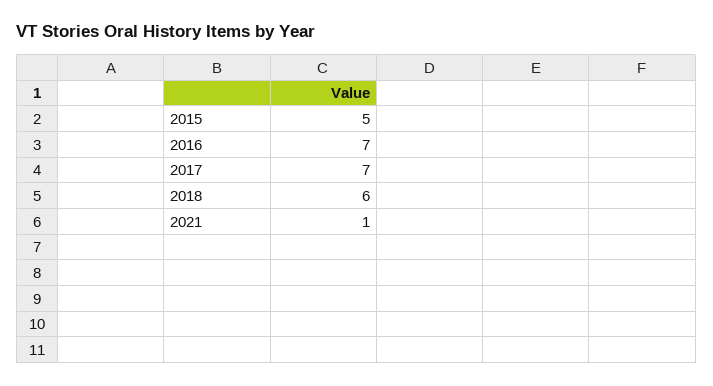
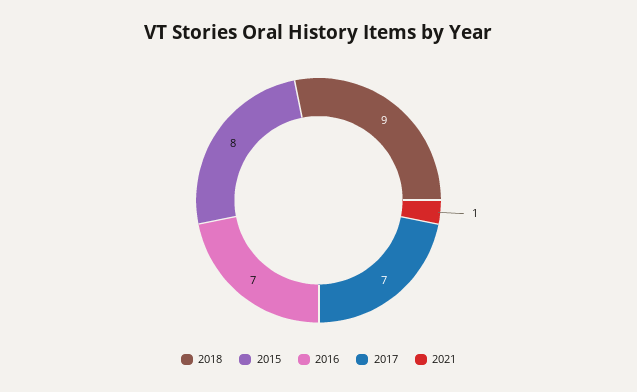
2015: 5 -> 8
2018: 6 -> 9

